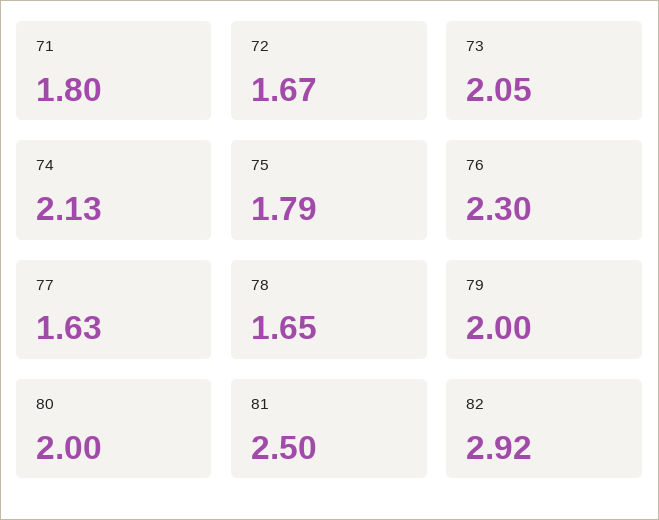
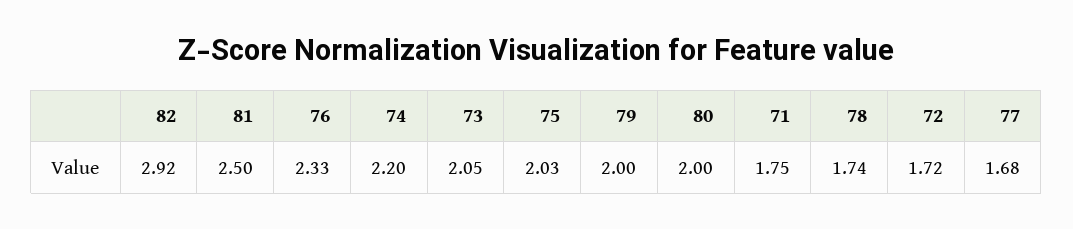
71: 1.8 -> 1.75
72: 1.67 -> 1.72
74: 2.13 -> 2.2
75: 1.79 -> 2.03
76: 2.3 -> 2.33
77: 1.63 -> 1.68
78: 1.65 -> 1.74

